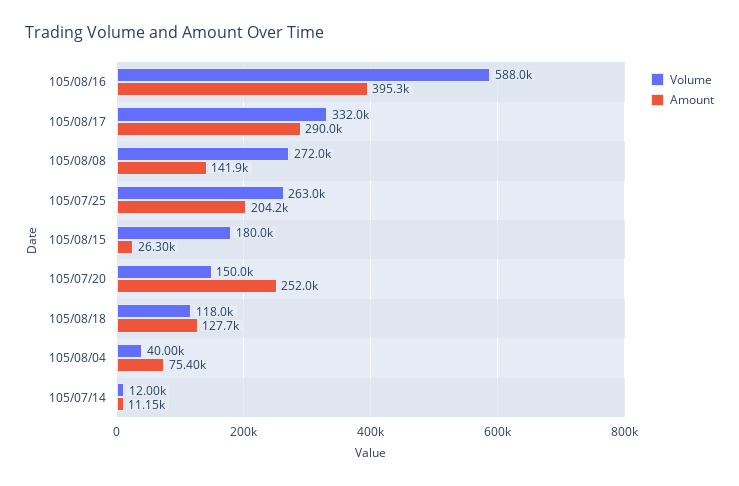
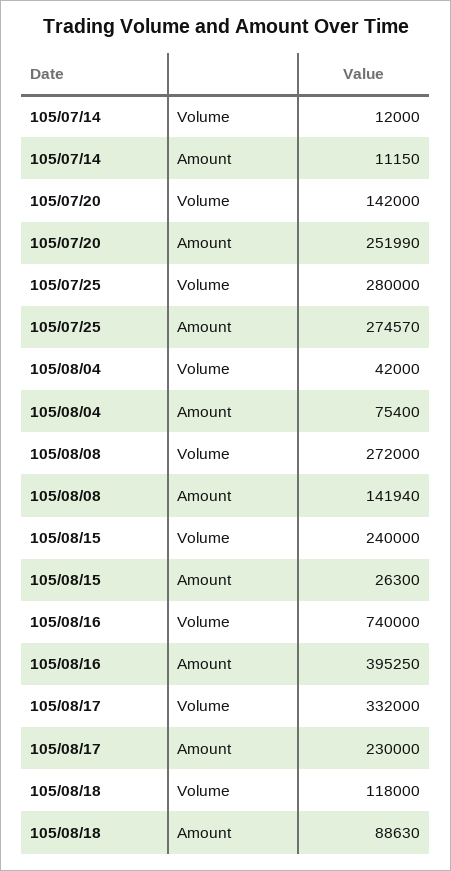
Volume, 105/08/16: 588000 -> 740000
Amount, 105/08/17: 290000 -> 230000
Volume, 105/07/25: 263000 -> 280000
Amount, 105/07/25: 204200 -> 274570
Volume, 105/08/15: 180000 -> 240000
Volume, 105/07/20: 150000 -> 142000
Amount, 105/08/18: 127700 -> 88630
Volume, 105/08/04: 40000 -> 42000

